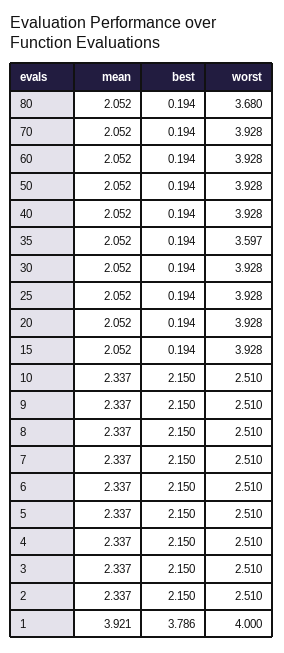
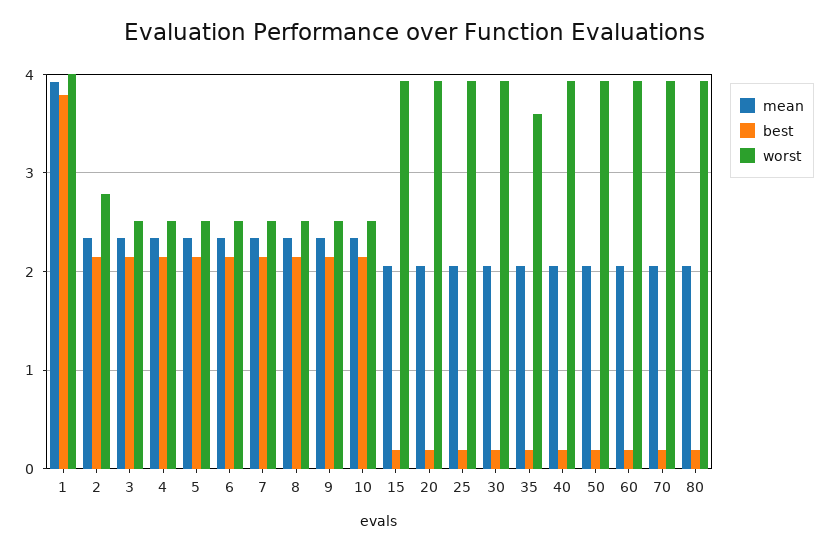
worst, 80: 3.68 -> 3.9
worst, 2: 2.51 -> 2.8

